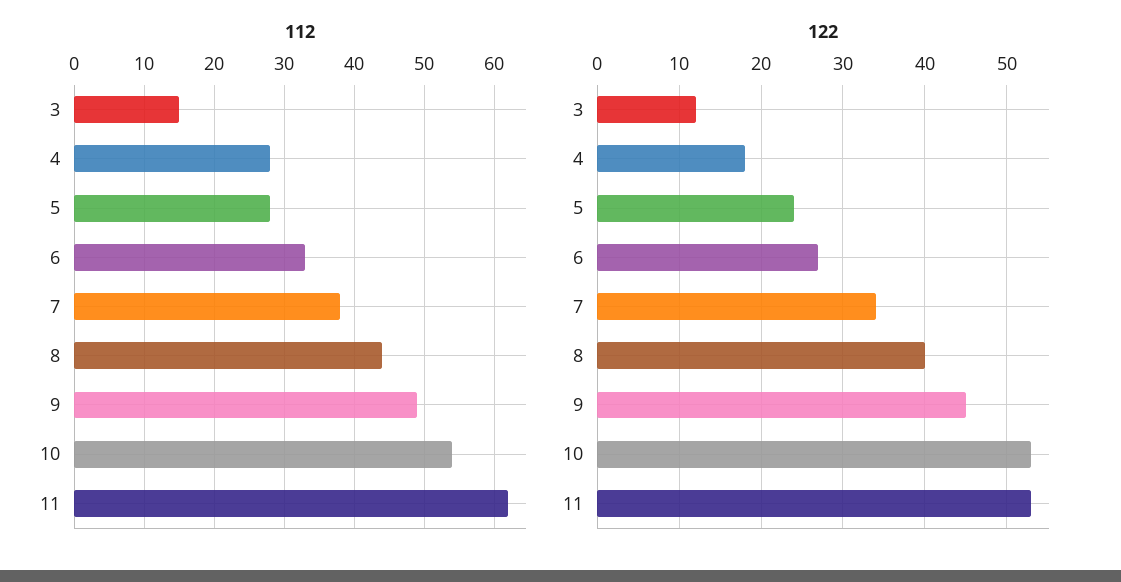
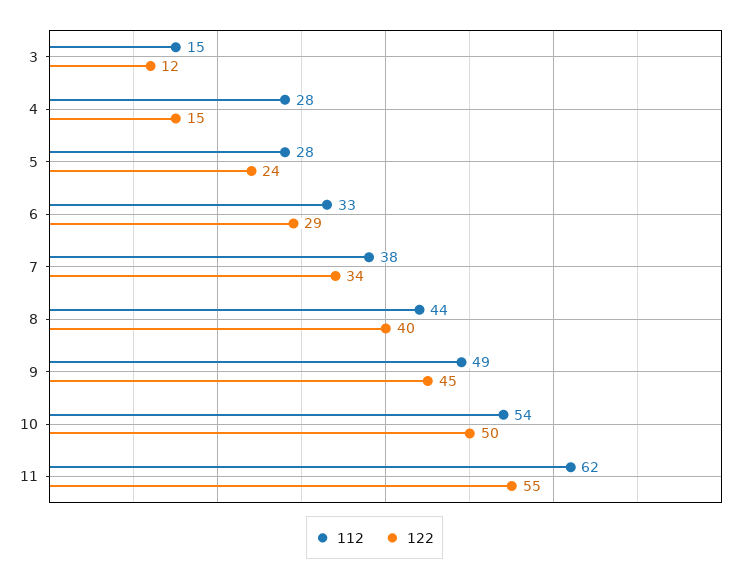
122, 4: 18 -> 15
122, 6: 27 -> 29
122, 10: 53 -> 50
122, 11: 53 -> 55

